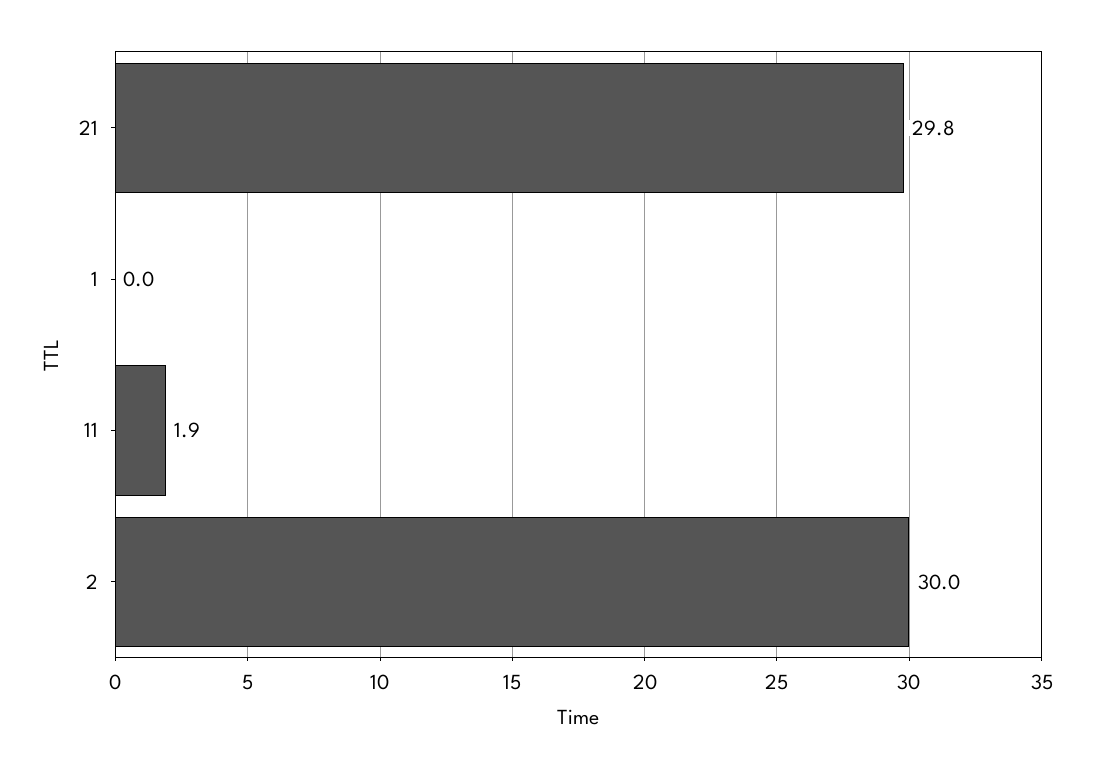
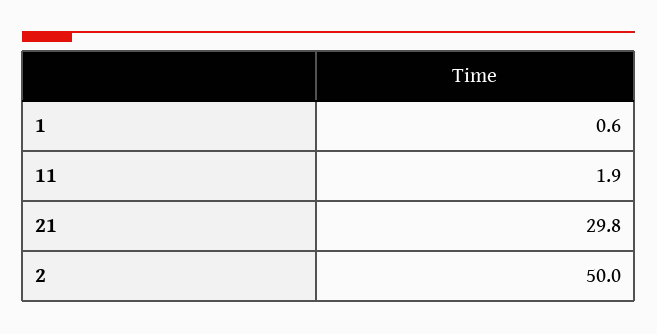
1: 0 -> 0.6
2: 30 -> 50

